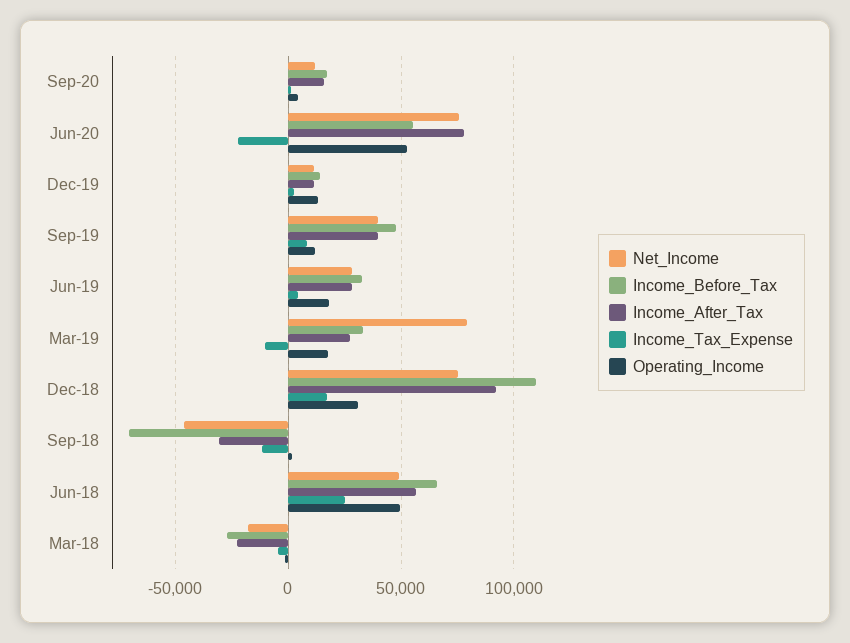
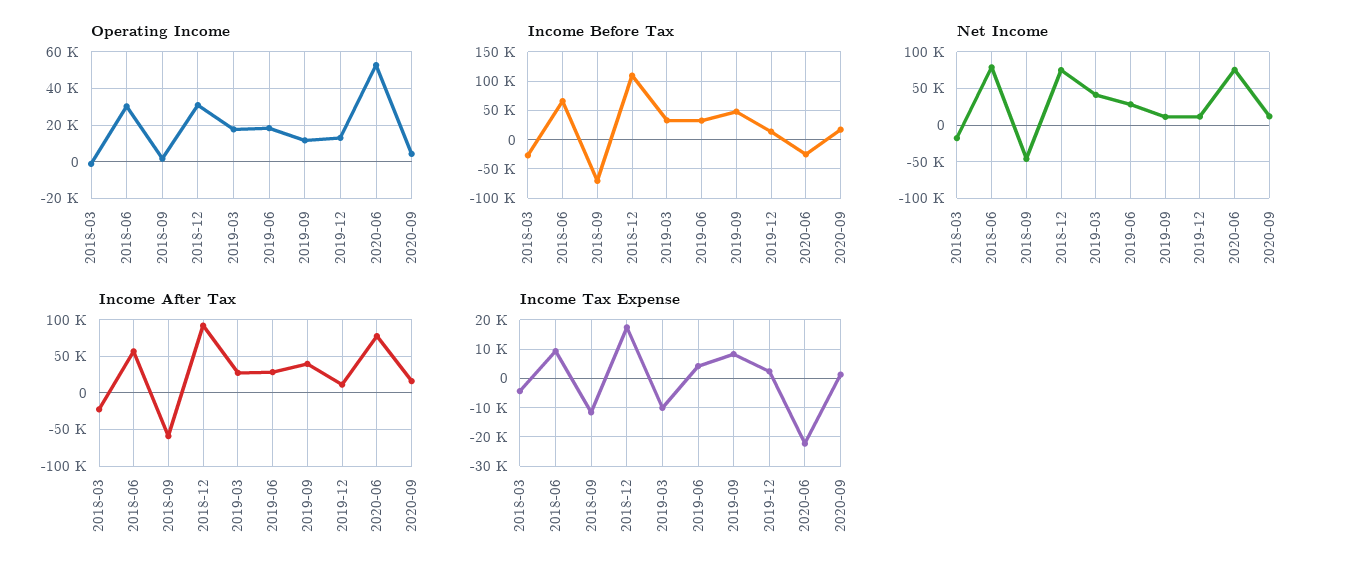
Income_Before_Tax, Jun-20: 55000 -> -25000
Net_Income, Sep-19: 40000 -> 10000
Net_Income, Mar-19: 80000 -> 40000
Income_After_Tax, Sep-18: -30000 -> -60000
Net_Income, Jun-18: 50000 -> 80000
Income_Tax_Expense, Jun-18: 25000 -> 10000
Operating_Income, Jun-18: 50000 -> 30000

